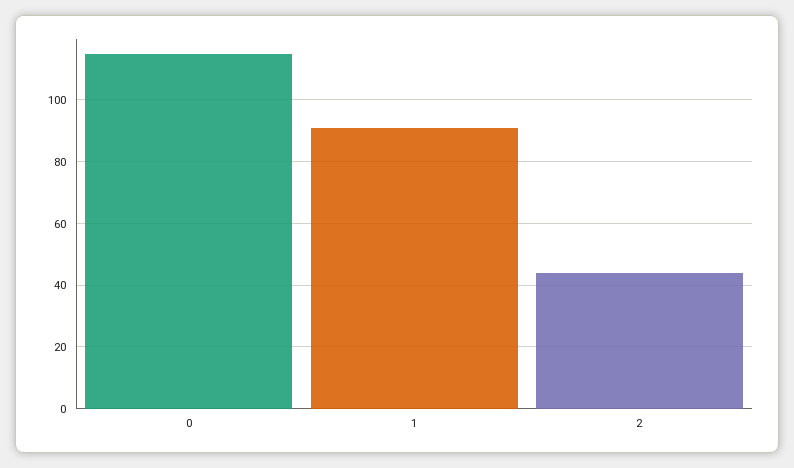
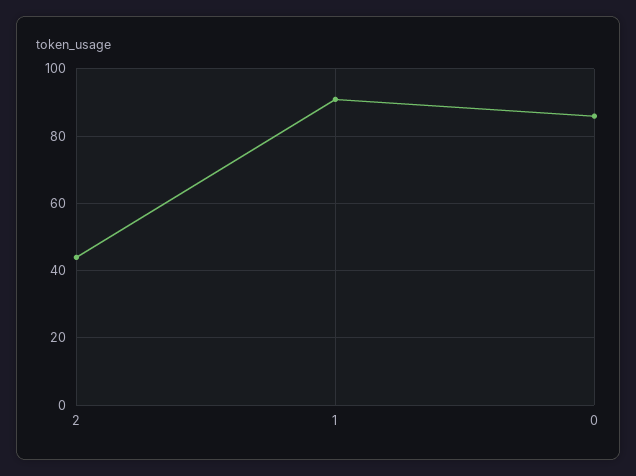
0: 115 -> 85

